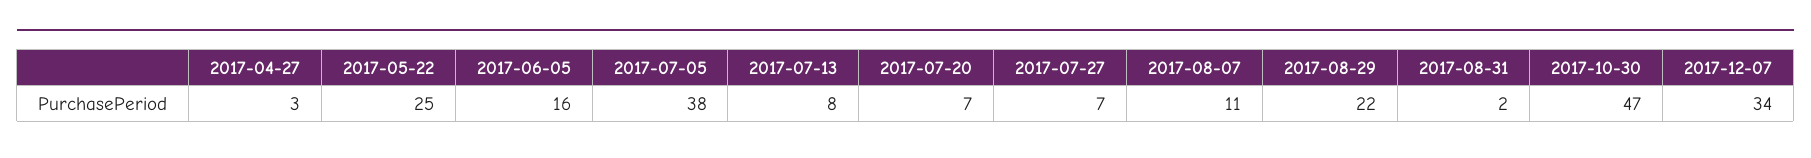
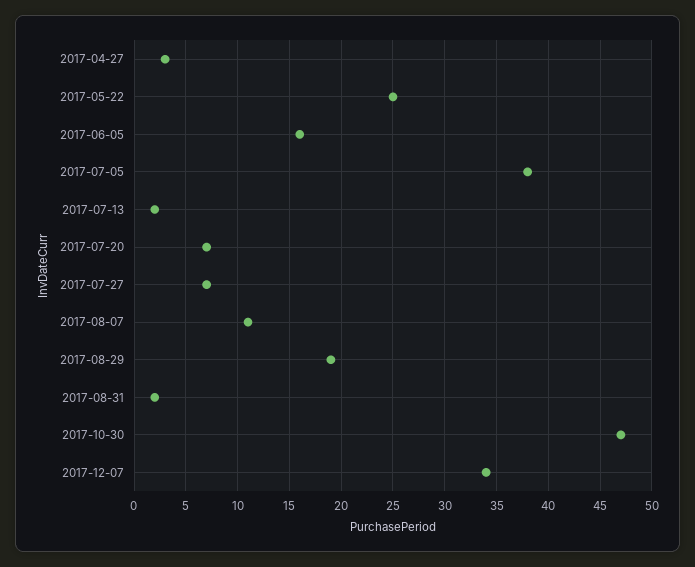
2017-07-13: 8 -> 2
2017-08-29: 22 -> 19

